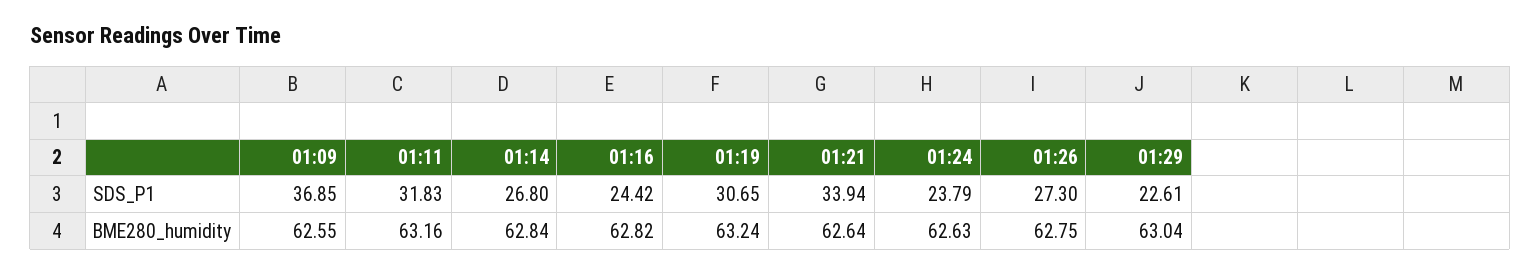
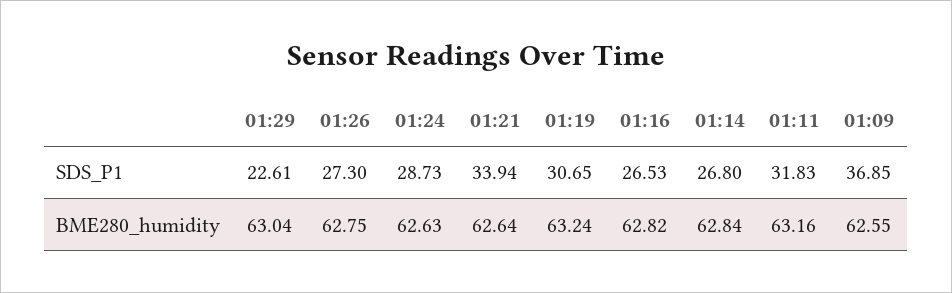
01:16, SDS_P1: 24.42 -> 26.53
01:24, SDS_P1: 23.79 -> 28.73

